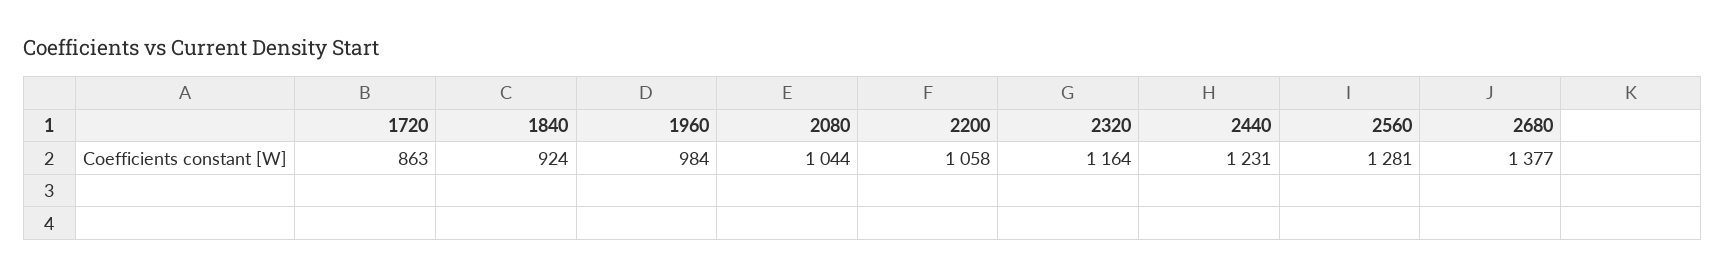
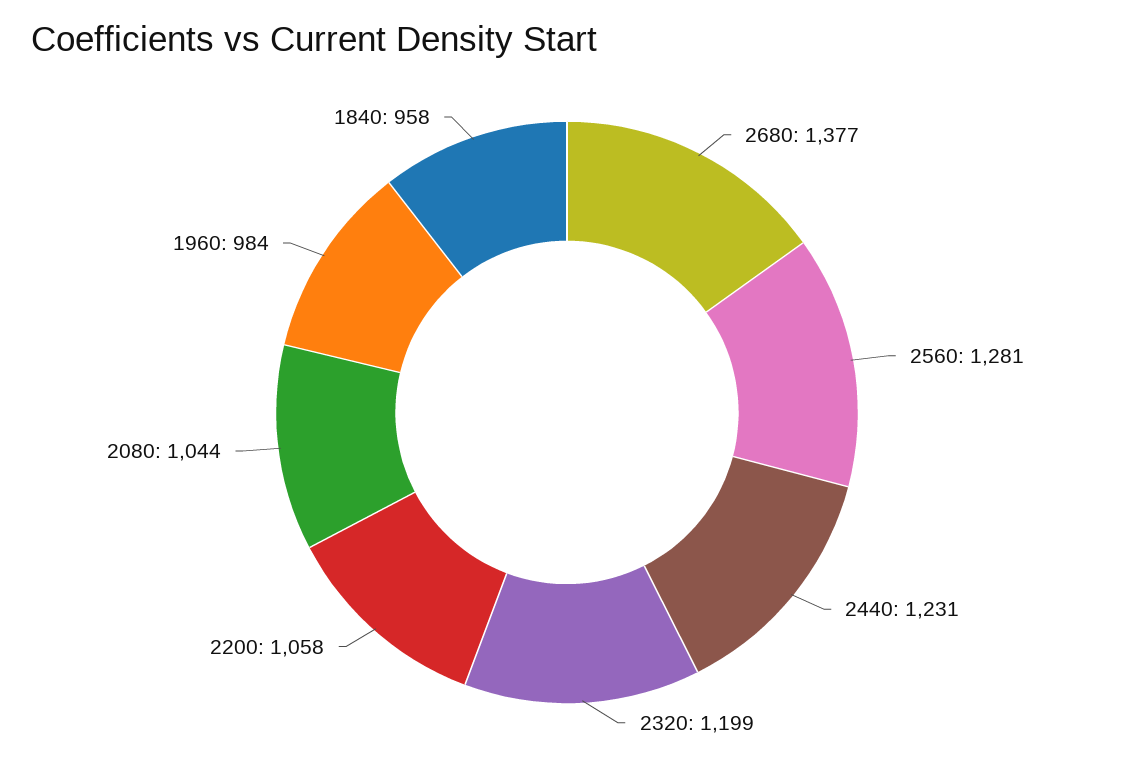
1720: 863 -> none
1840: 924 -> 958
2320: 1164 -> 1199

